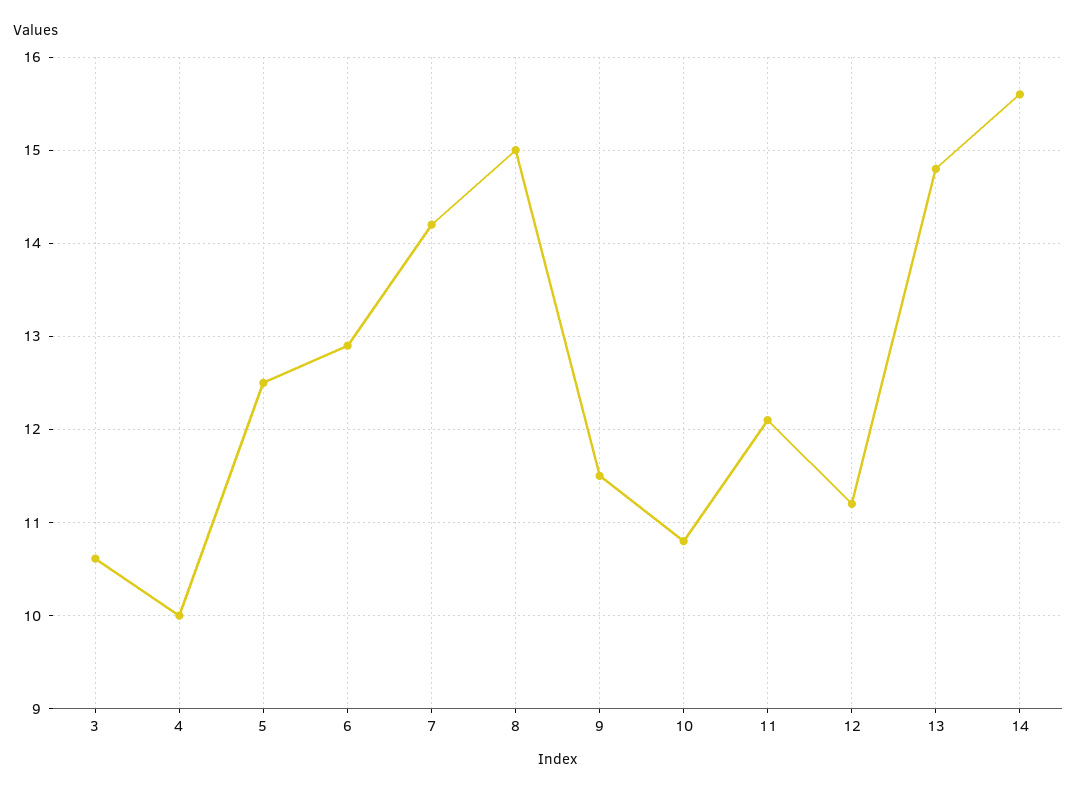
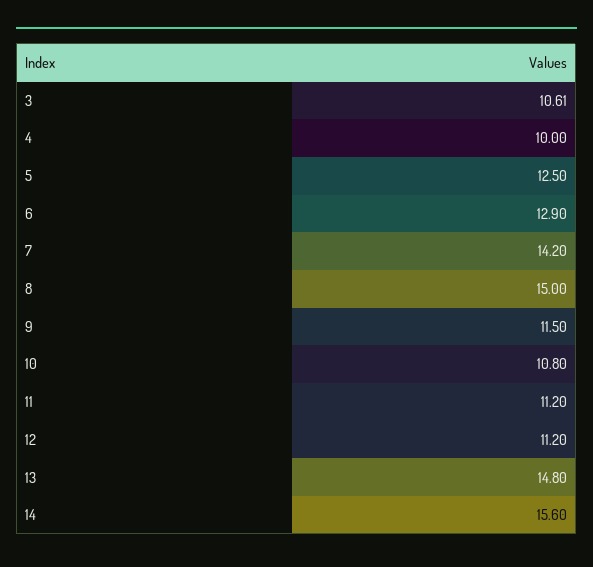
11: 12.1 -> 11.2

